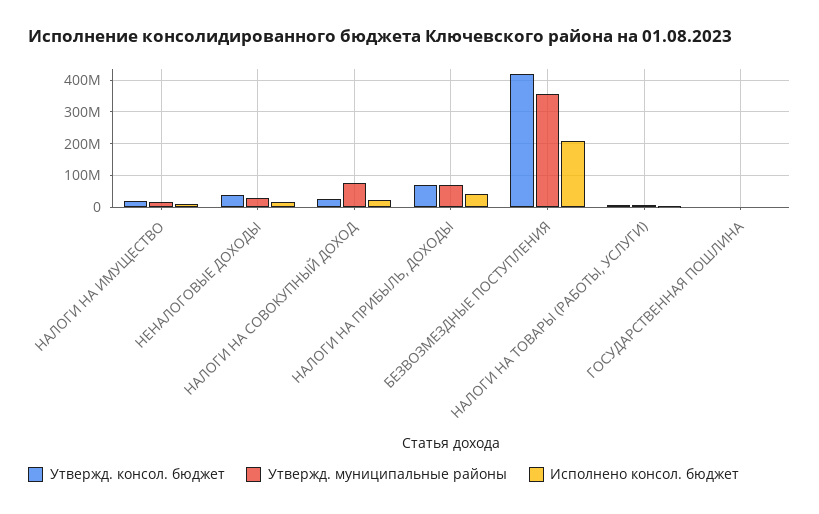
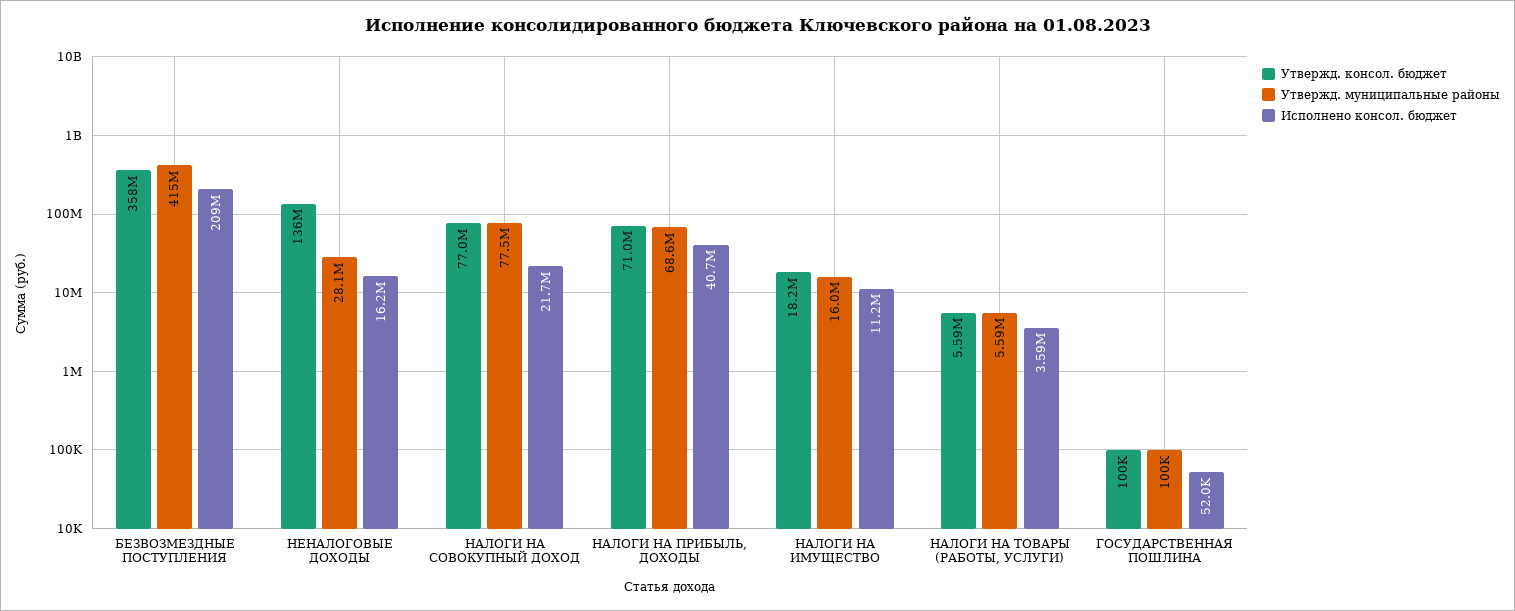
Утвержд. консол. бюджет, НЕНАЛОГОВЫЕ ДОХОДЫ: 40000000 -> 136000000
Утвержд. консол. бюджет, НАЛОГИ НА СОВОКУПНЫЙ ДОХОД: 20000000 -> 77000000
Утвержд. консол. бюджет, БЕЗВОЗМЕЗДНЫЕ ПОСТУПЛЕНИЯ: 420000000 -> 358000000
Утвержд. муниципальные районы, БЕЗВОЗМЕЗДНЫЕ ПОСТУПЛЕНИЯ: 360000000 -> 415000000

